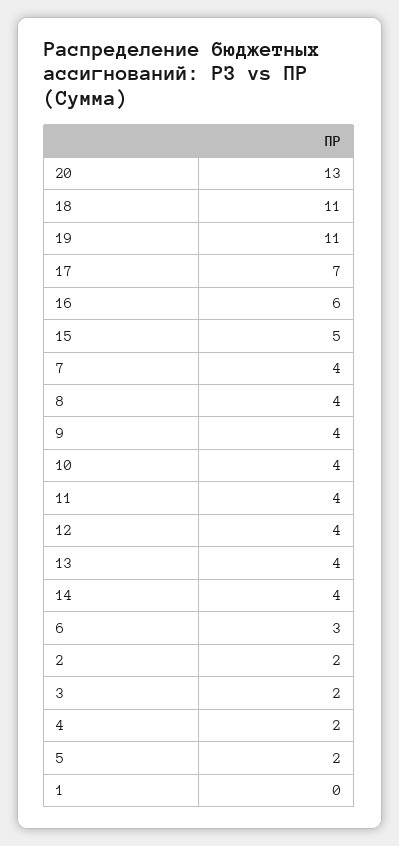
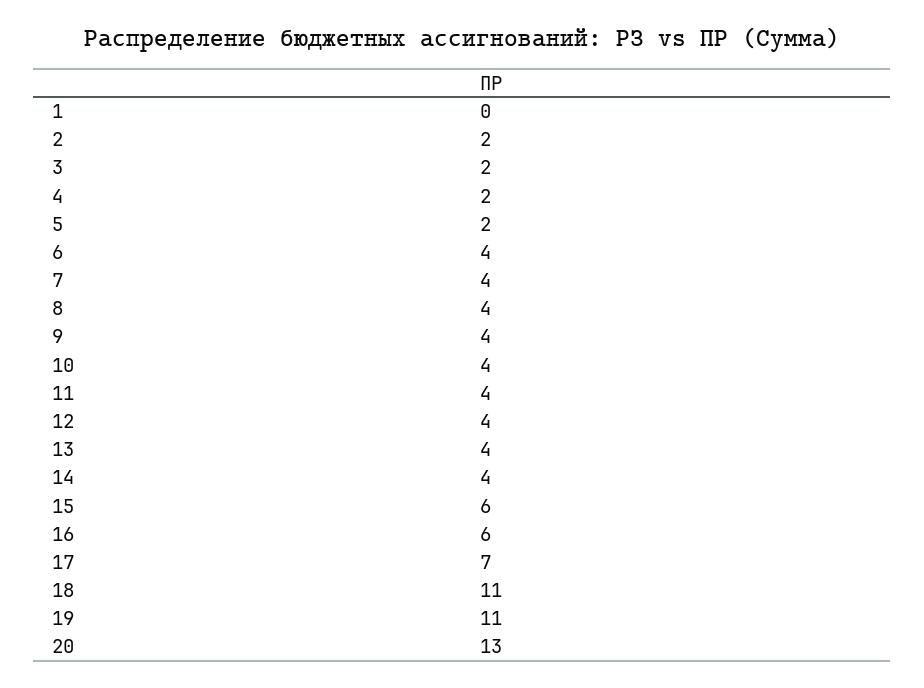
15: 5 -> 6
6: 3 -> 4

